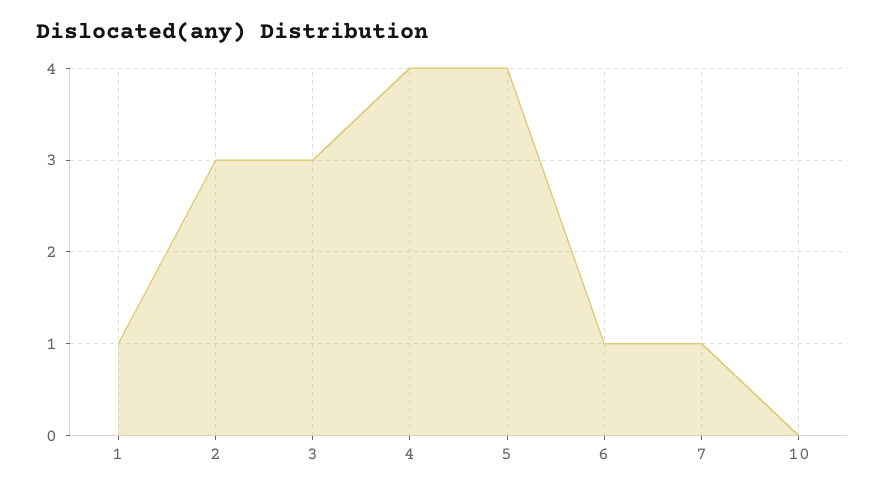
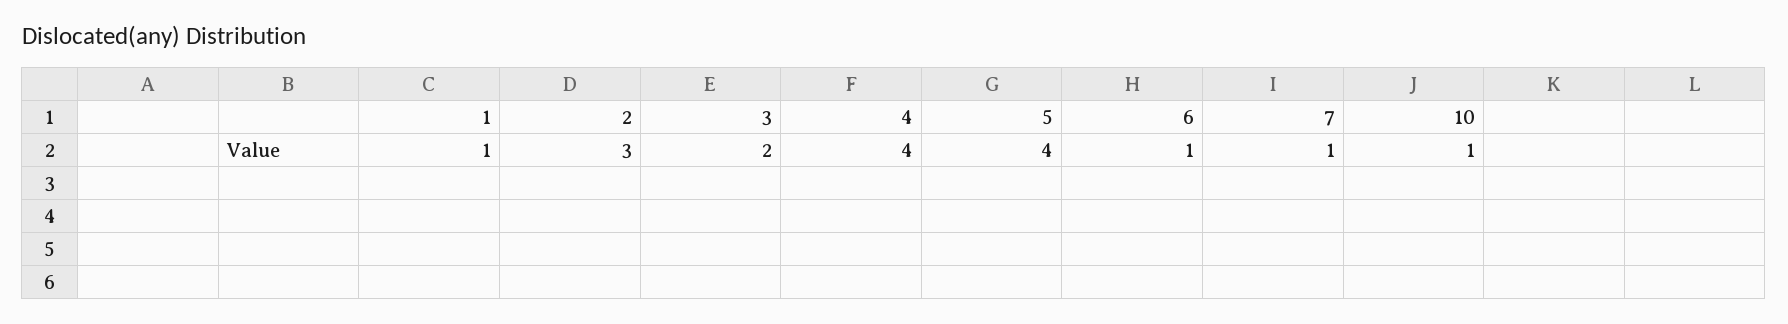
3: 3 -> 2
10: 0 -> 1

